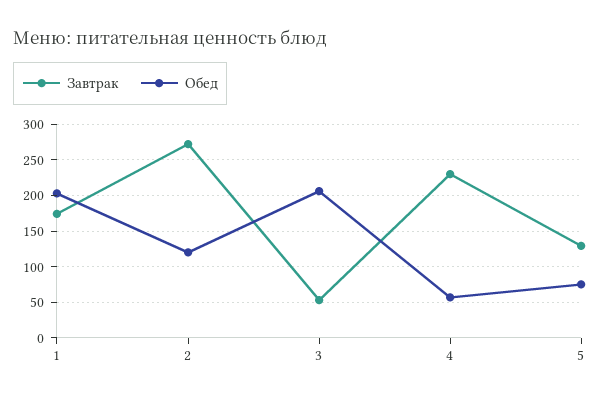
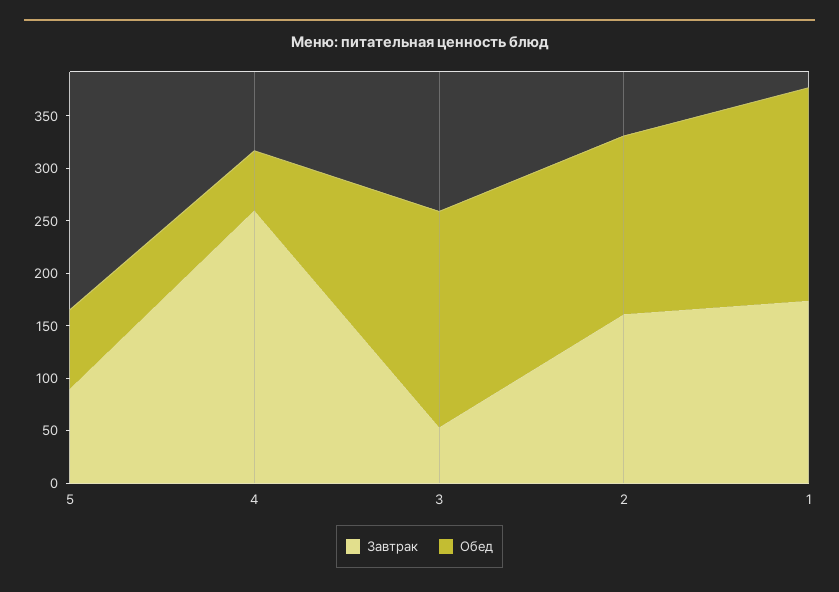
Завтрак, 2: 270 -> 160
Обед, 2: 120 -> 170
Завтрак, 4: 230 -> 260
Завтрак, 5: 130 -> 90

